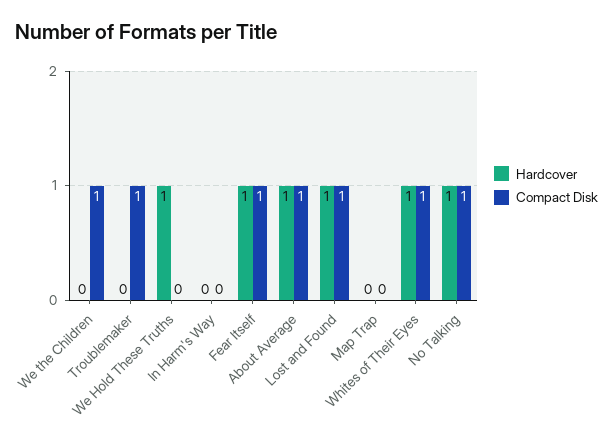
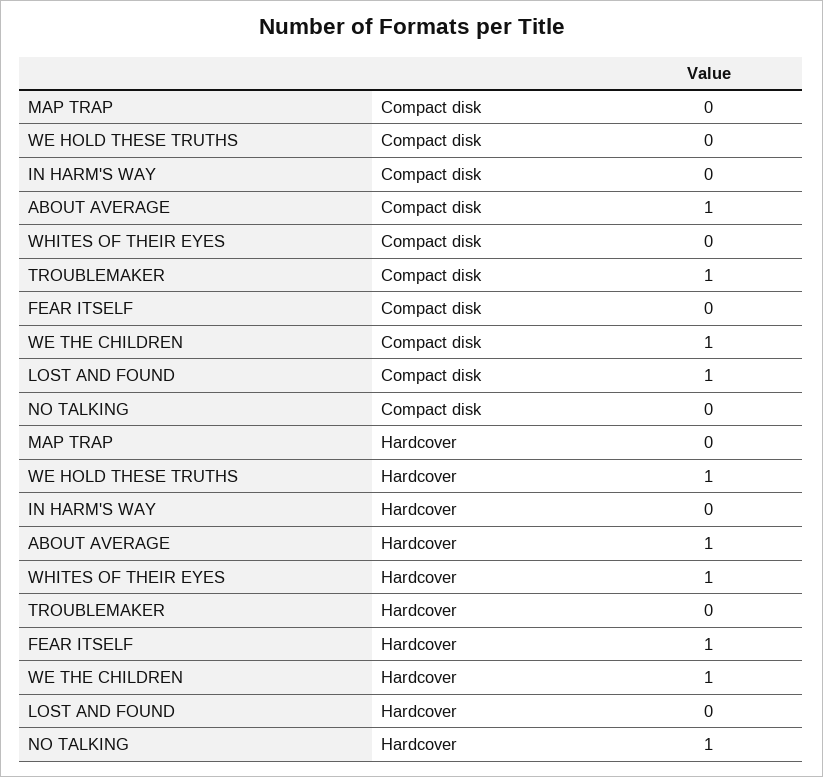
Hardcover, We the Children: 0 -> 1
Compact Disk, Fear Itself: 1 -> 0
Hardcover, Lost and Found: 1 -> 0
Compact Disk, Whites of Their Eyes: 1 -> 0
Compact Disk, No Talking: 1 -> 0

